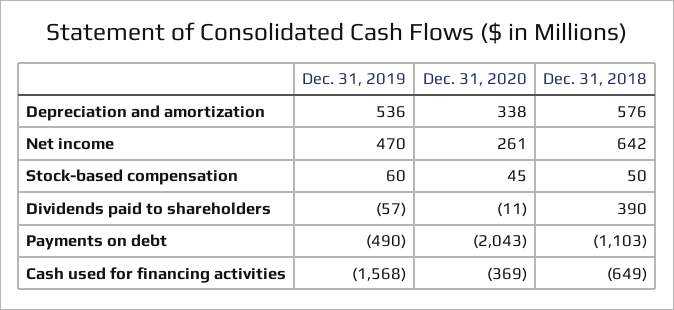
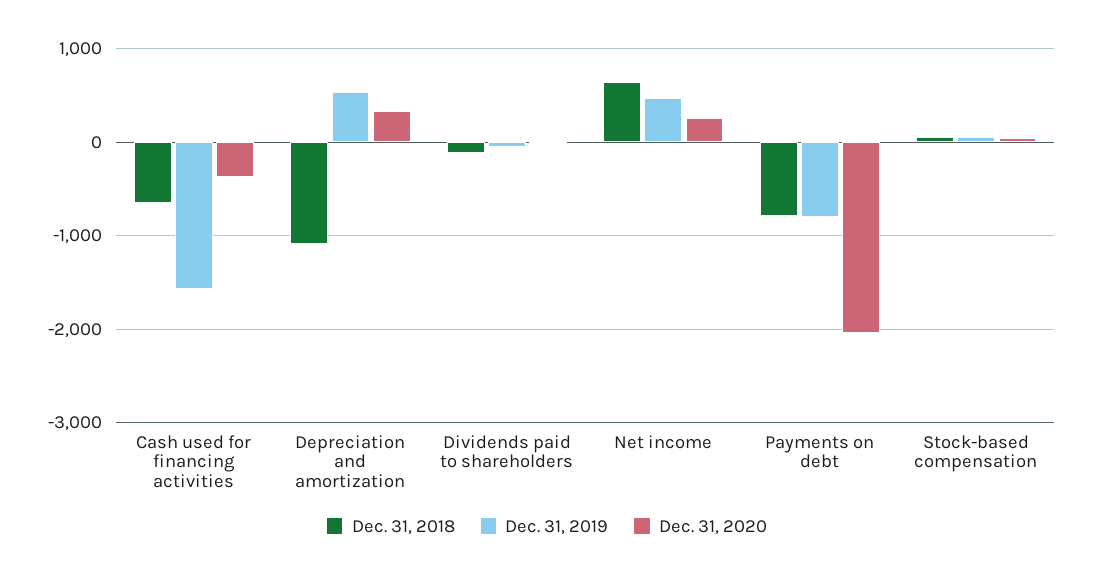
Dec. 31, 2018, Depreciation and amortization: 576 -> -1100
Dec. 31, 2018, Dividends paid to shareholders: 390 -> -100
Dec. 31, 2019, Payments on debt: -490 -> -800
Dec. 31, 2018, Payments on debt: -1103 -> -800

